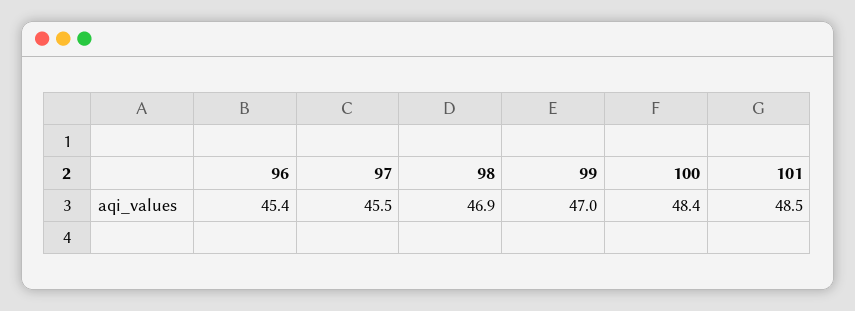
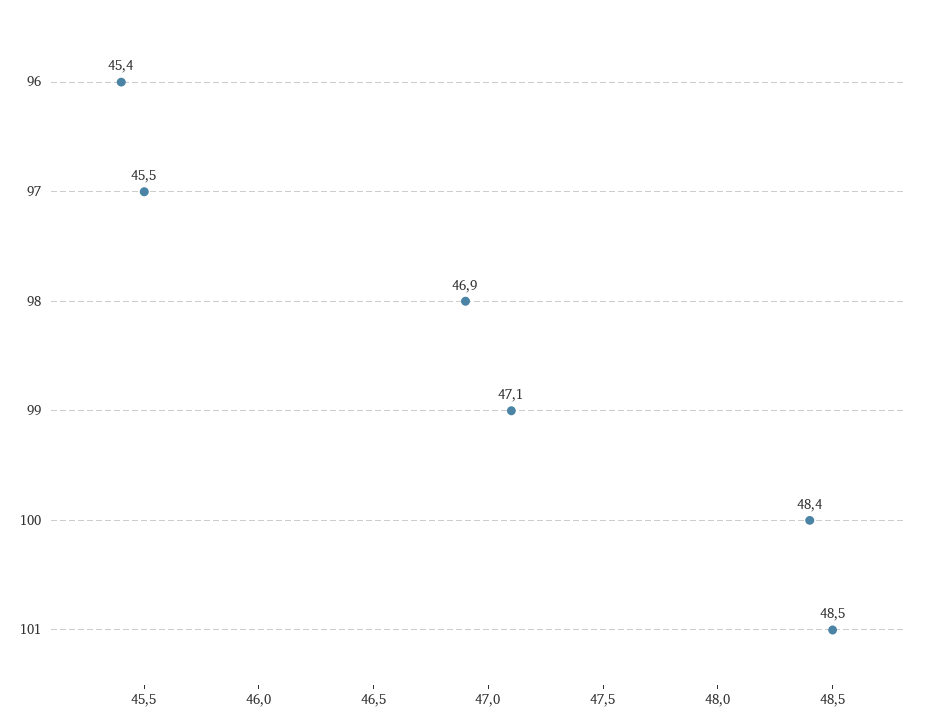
99: 47 -> 47.1

